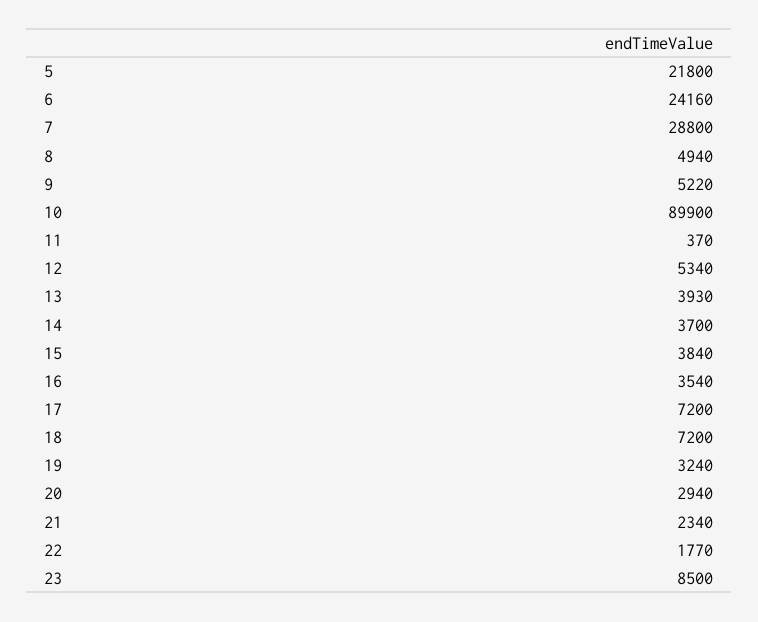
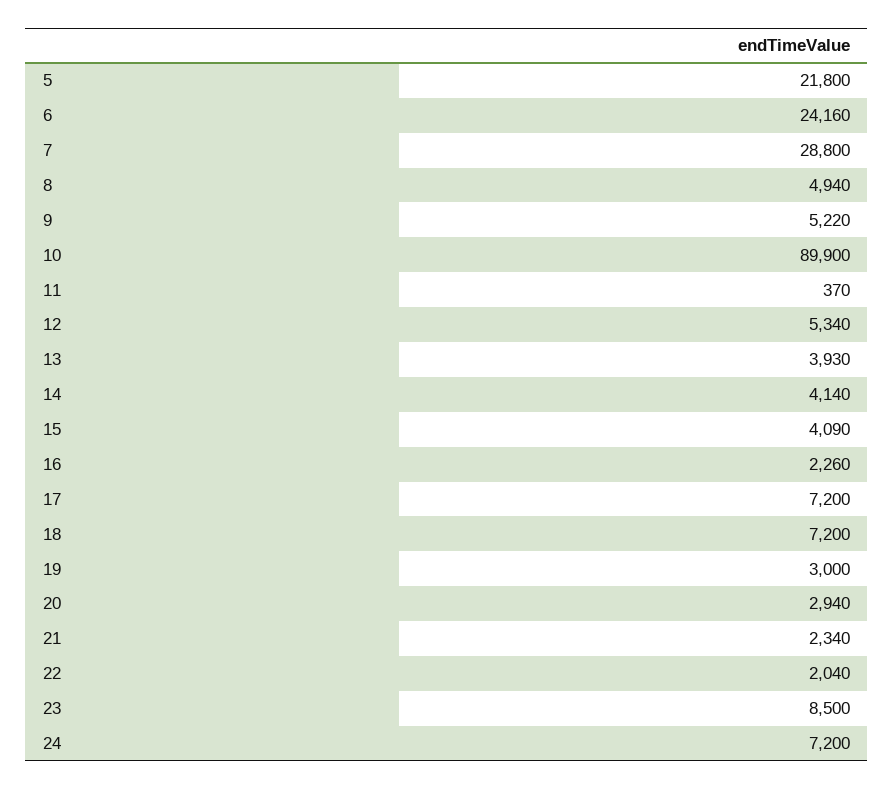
14: 3700 -> 4140
15: 3840 -> 4090
16: 3540 -> 2260
19: 3240 -> 3000
22: 1770 -> 2040
24: none -> 7200

